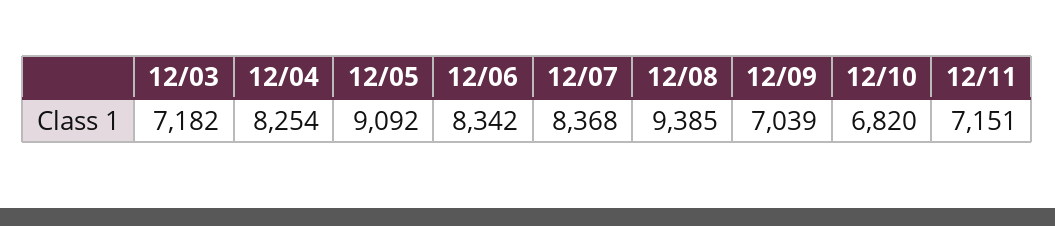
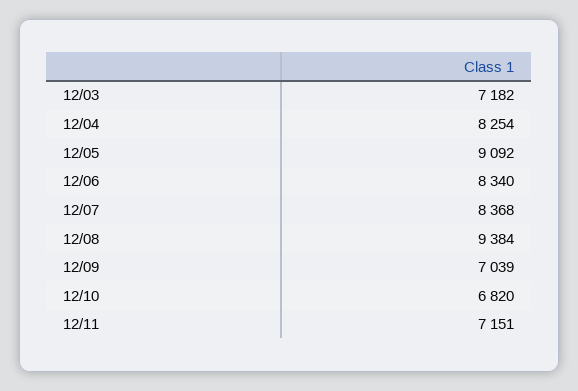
12/06: 8342 -> 8340
12/08: 9385 -> 9384

